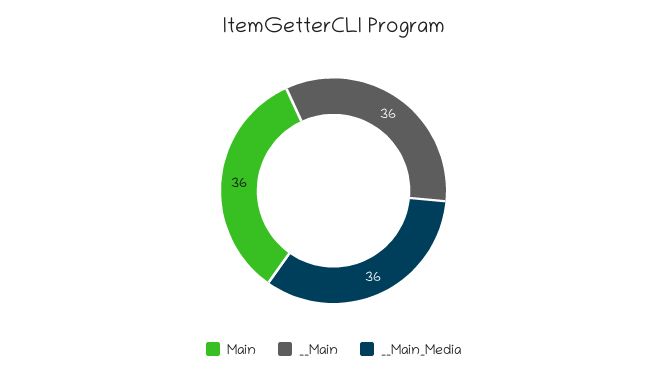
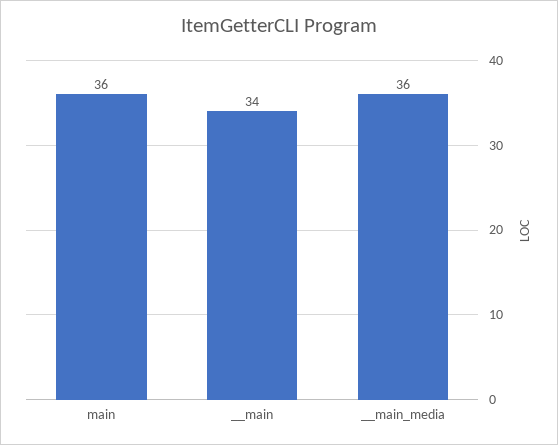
__Main: 36 -> 34

